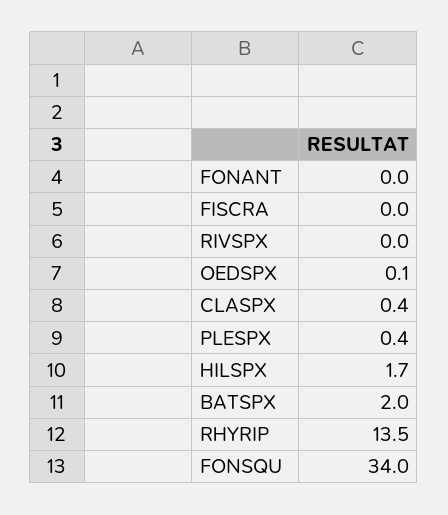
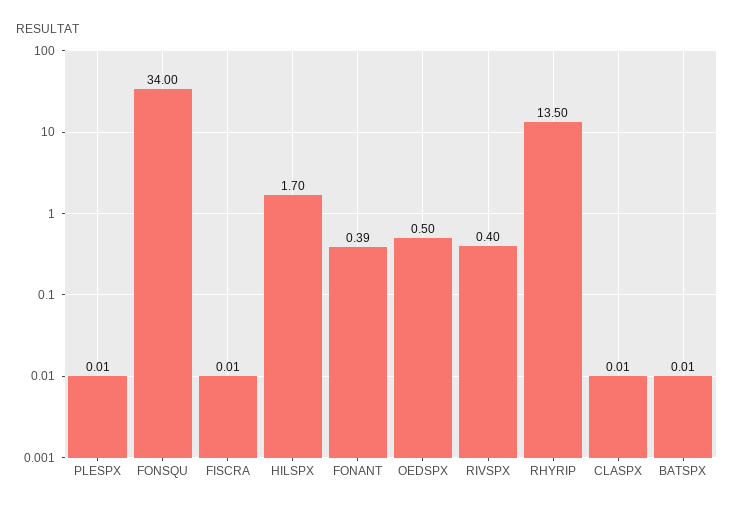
FONANT: 0 -> 0.39
RIVSPX: 0 -> 0.4
OEDSPX: 0.1 -> 0.5
CLASPX: 0.4 -> 0.01
PLESPX: 0.4 -> 0.01
BATSPX: 2 -> 0.01

